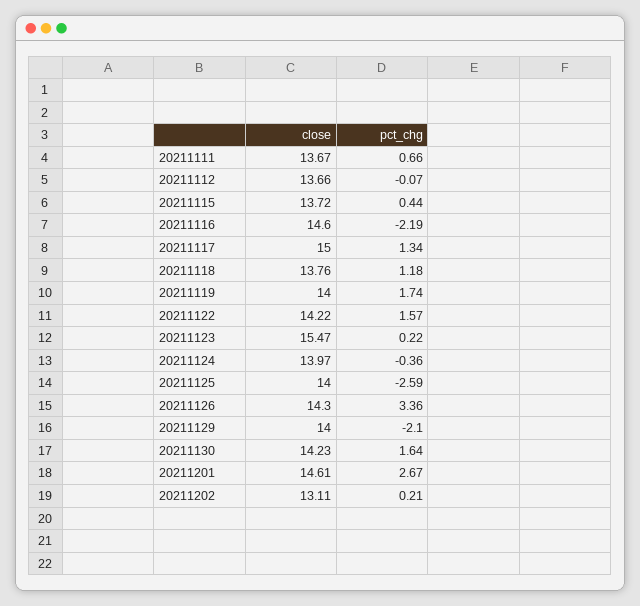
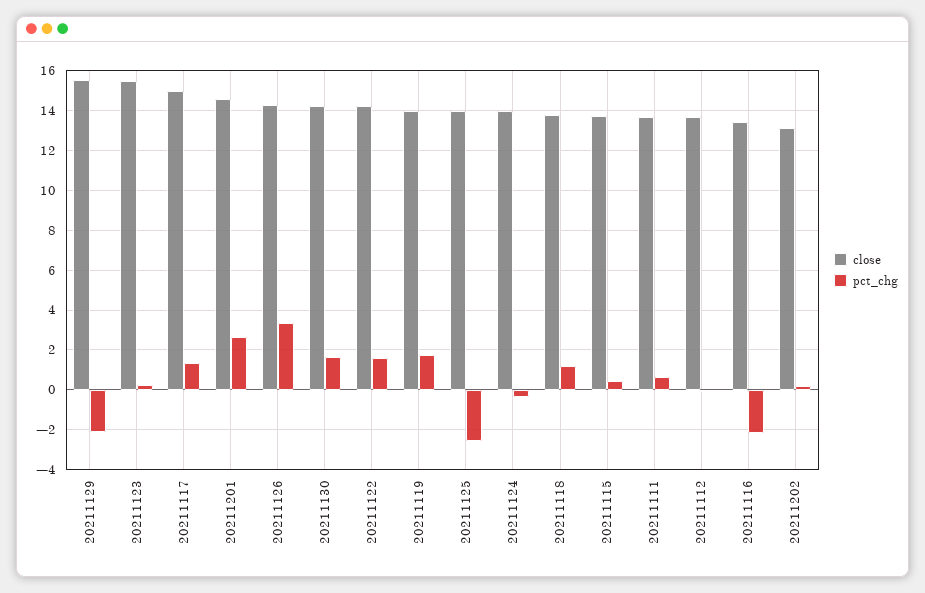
close, 20211116: 14.6 -> 13.5
close, 20211129: 14 -> 15.5

